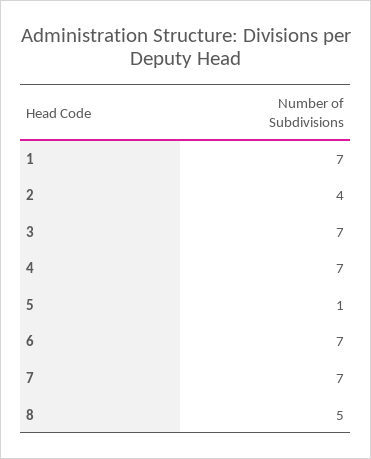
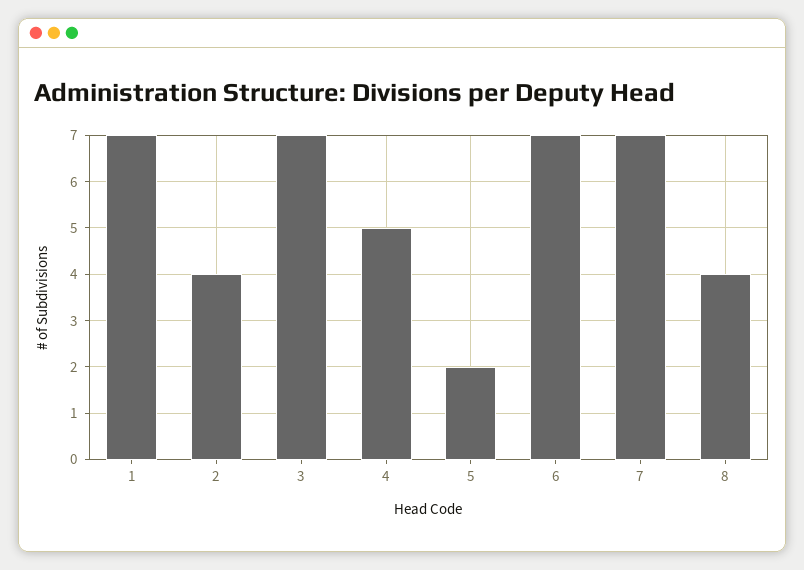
4: 7 -> 5
5: 1 -> 2
8: 5 -> 4

